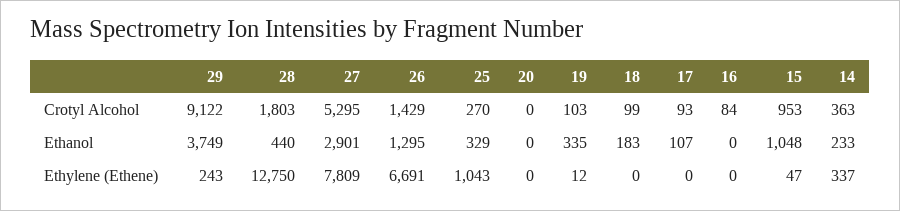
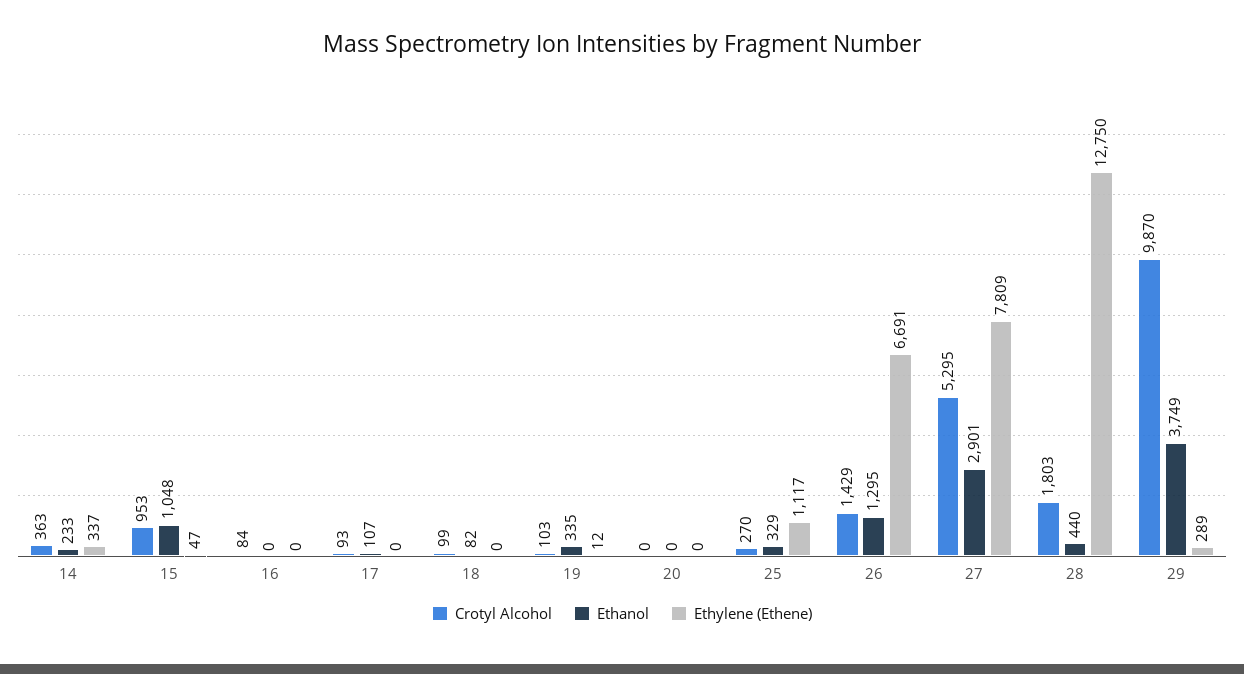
Crotyl Alcohol, 29: 9122 -> 9870
Ethanol, 18: 183 -> 82
Ethylene (Ethene), 29: 243 -> 289
Ethylene (Ethene), 25: 1043 -> 1117

